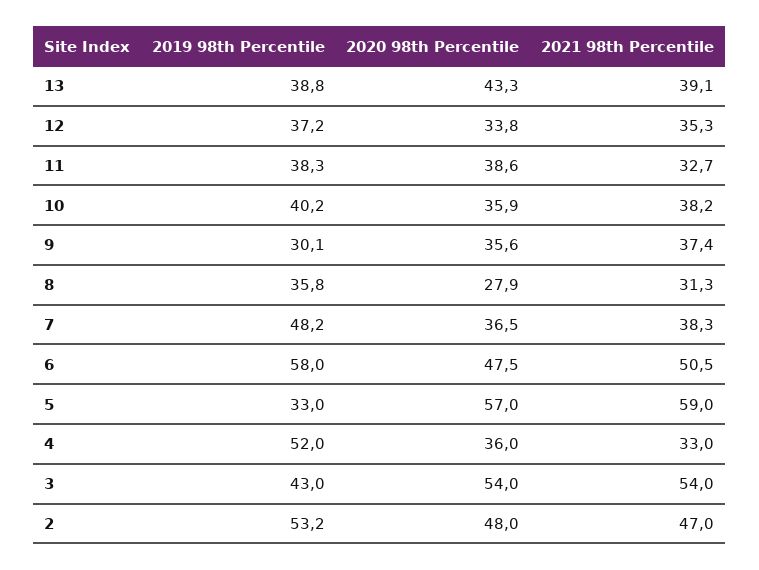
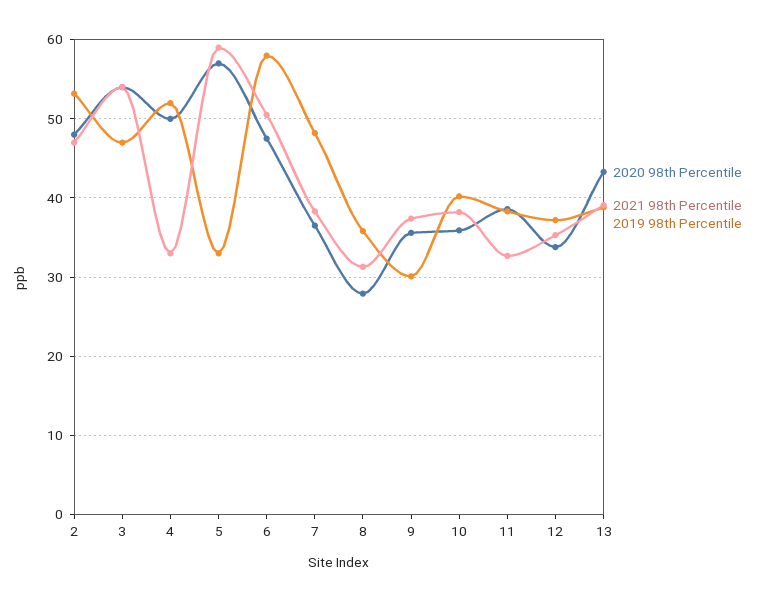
2020 98th Percentile, 4: 36 -> 50
2019 98th Percentile, 3: 43 -> 47

